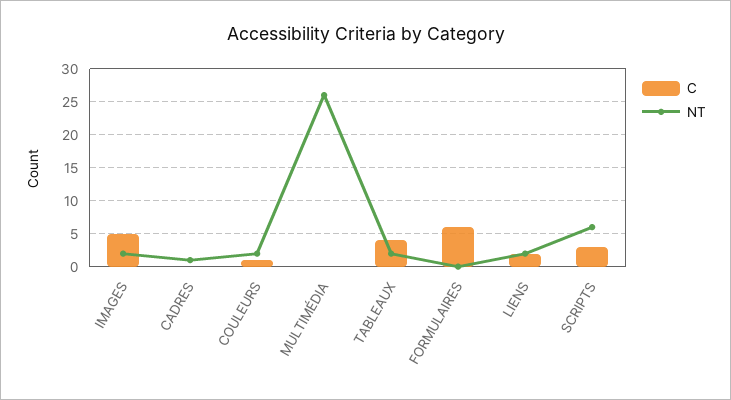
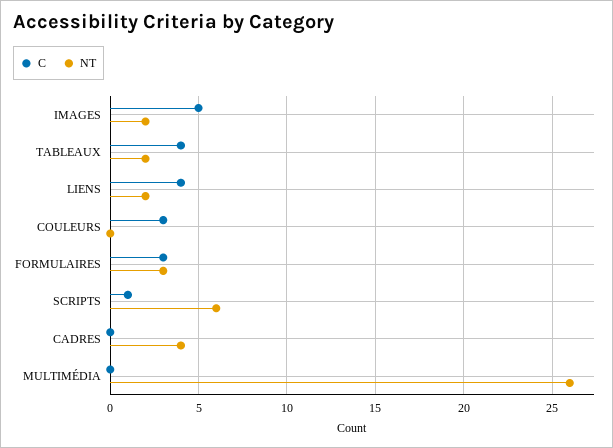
NT, CADRES: 1 -> 4
C, COULEURS: 1 -> 3
NT, COULEURS: 2 -> 0
C, FORMULAIRES: 6 -> 3
NT, FORMULAIRES: 0 -> 3
C, LIENS: 2 -> 4
C, SCRIPTS: 3 -> 1

